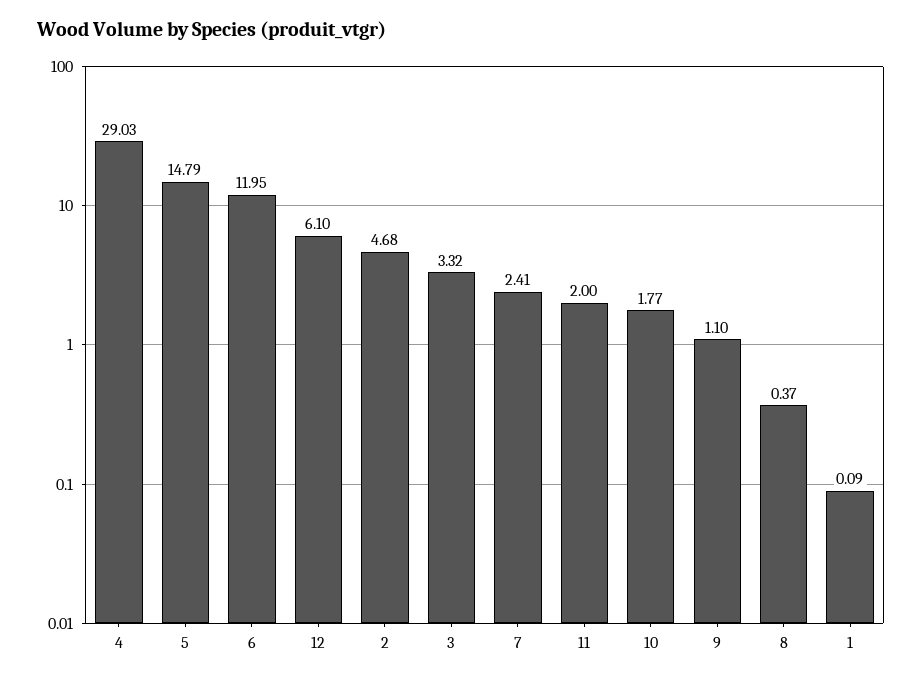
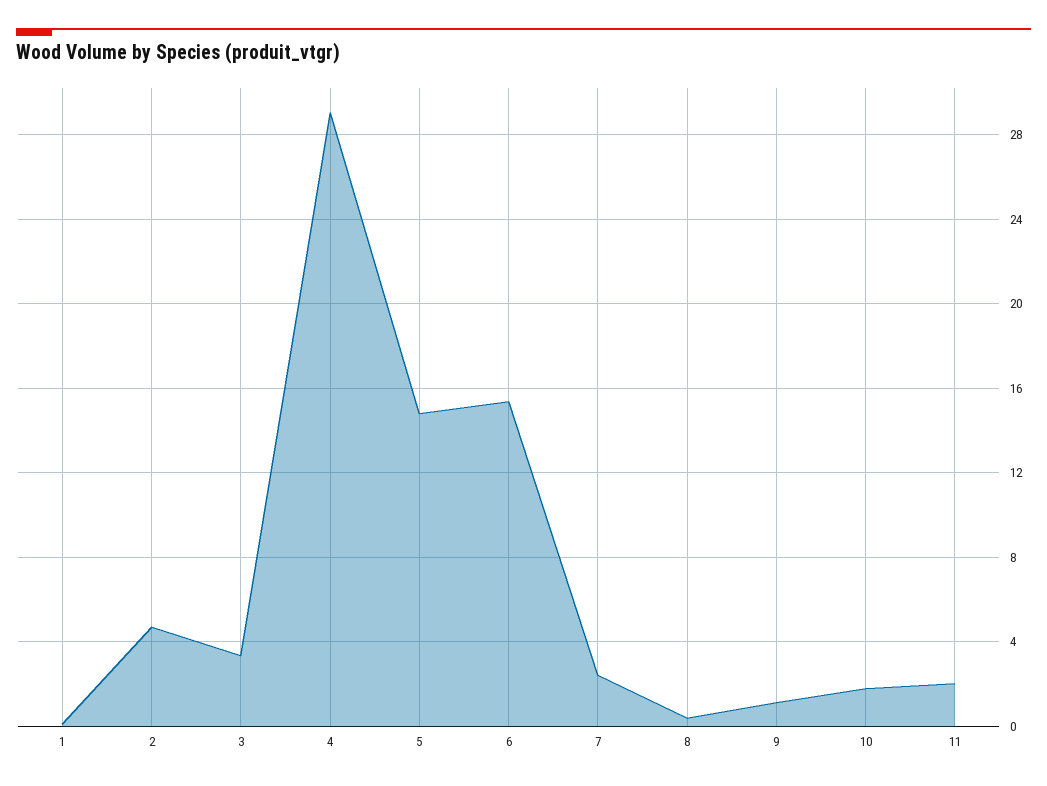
6: 11.95 -> 15.5
12: 6.1 -> none

